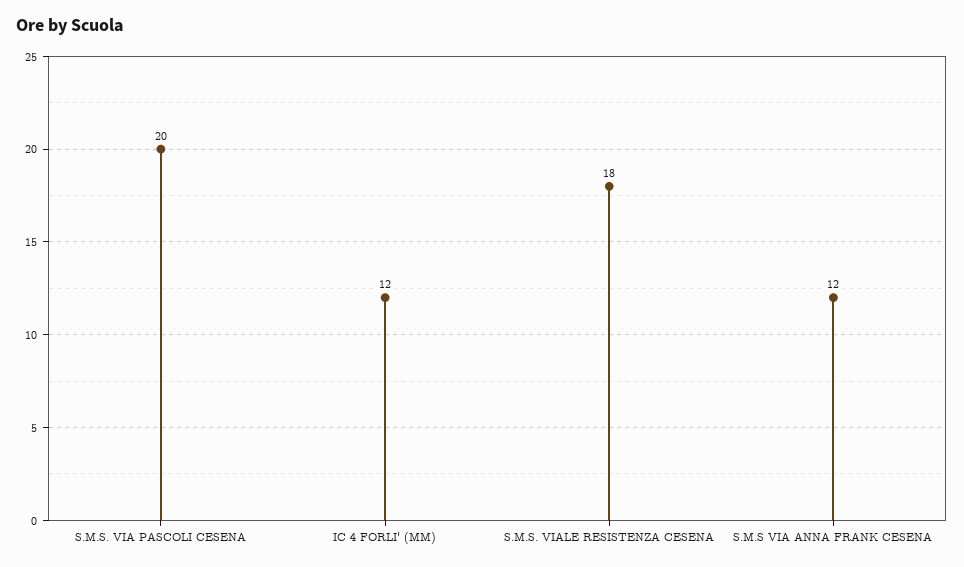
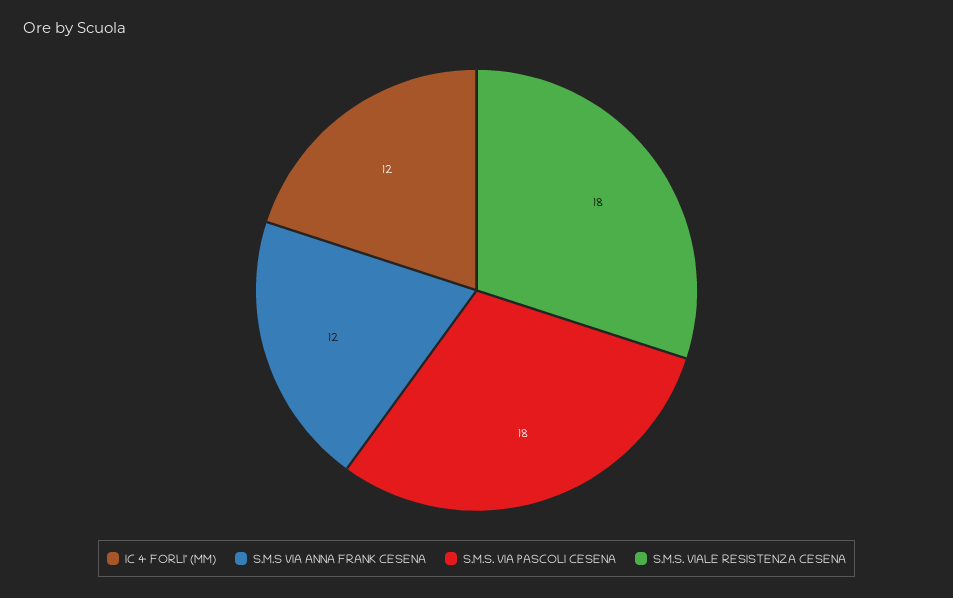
S.M.S. VIA PASCOLI CESENA: 20 -> 18

